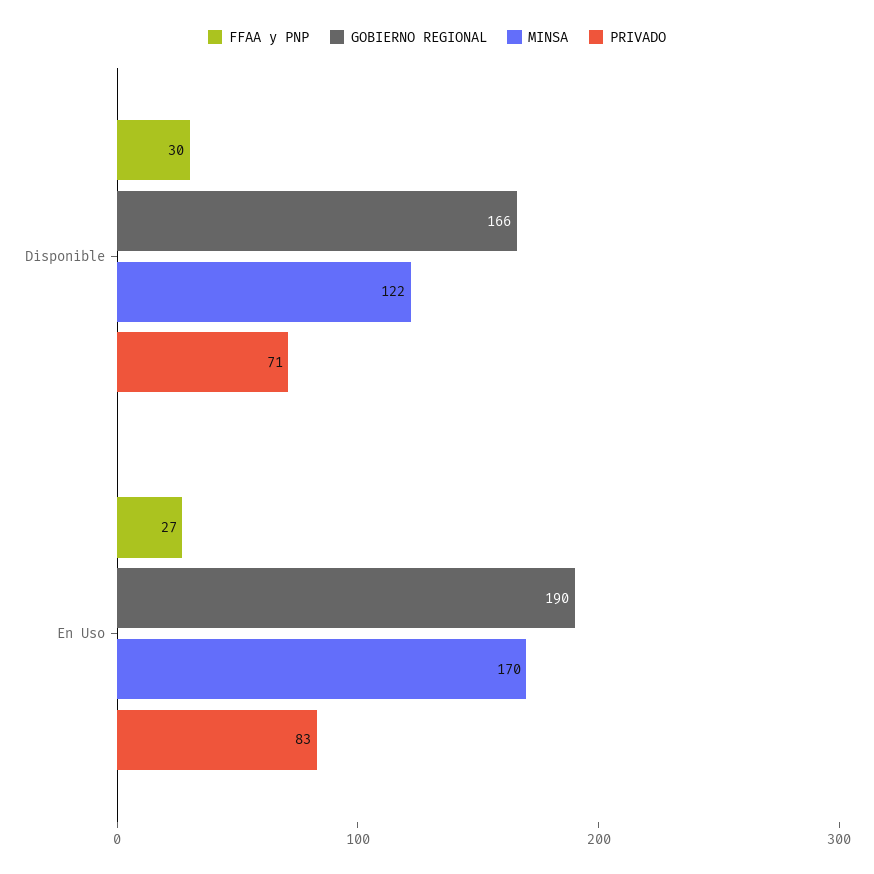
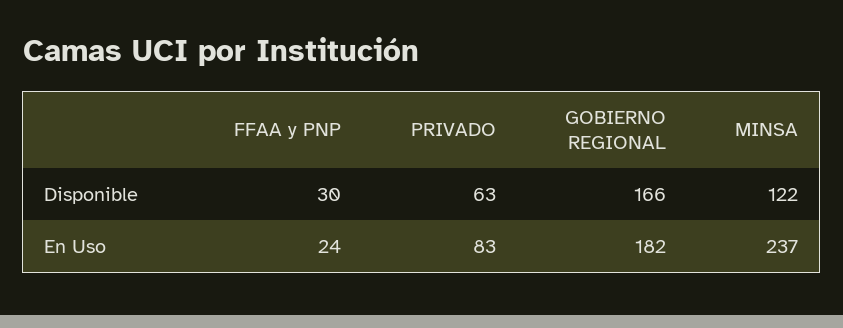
PRIVADO, Disponible: 71 -> 63
FFAA y PNP, En Uso: 27 -> 24
GOBIERNO REGIONAL, En Uso: 190 -> 182
MINSA, En Uso: 170 -> 237

